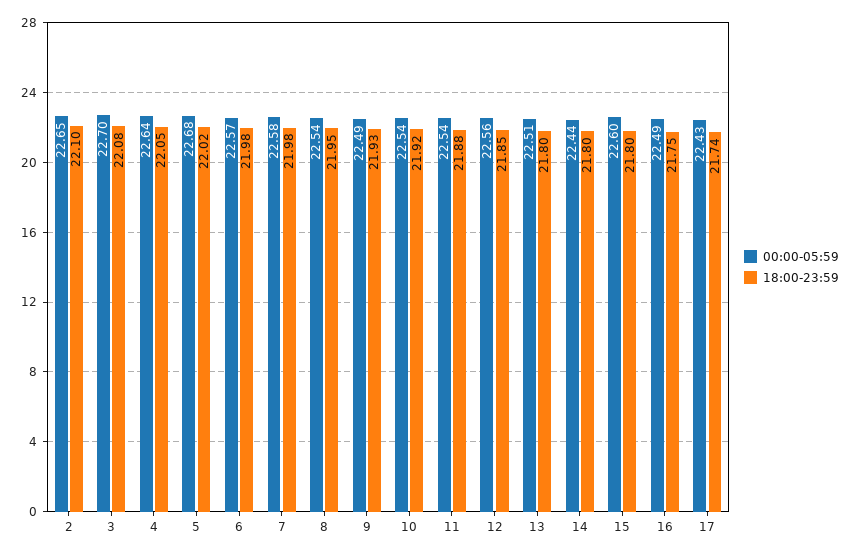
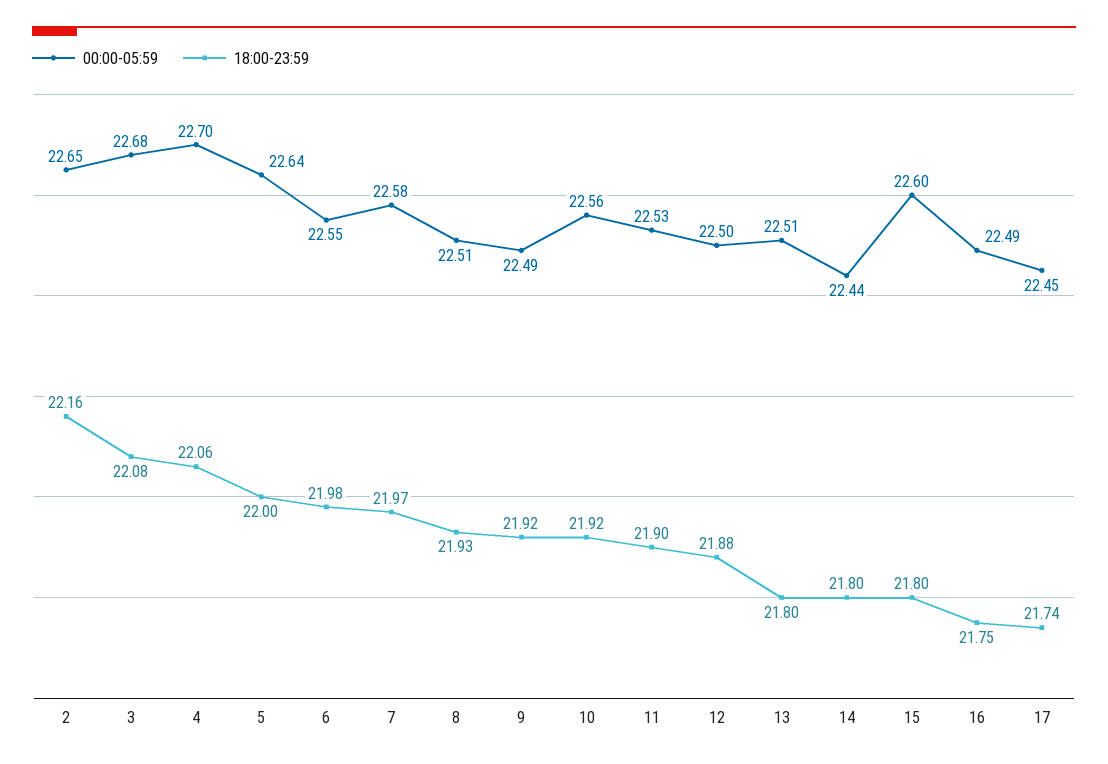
18:00-23:59, 2: 22.1 -> 22.16
00:00-05:59, 3: 22.7 -> 22.68
00:00-05:59, 4: 22.64 -> 22.7
18:00-23:59, 4: 22.05 -> 22.06
00:00-05:59, 5: 22.68 -> 22.64
18:00-23:59, 5: 22.02 -> 22
00:00-05:59, 6: 22.57 -> 22.55
18:00-23:59, 7: 21.98 -> 21.97
00:00-05:59, 8: 22.54 -> 22.51
18:00-23:59, 8: 21.95 -> 21.93
18:00-23:59, 9: 21.93 -> 21.92
00:00-05:59, 10: 22.54 -> 22.56
00:00-05:59, 11: 22.54 -> 22.53
18:00-23:59, 11: 21.88 -> 21.9
00:00-05:59, 12: 22.56 -> 22.5
18:00-23:59, 12: 21.85 -> 21.88
00:00-05:59, 17: 22.43 -> 22.45

